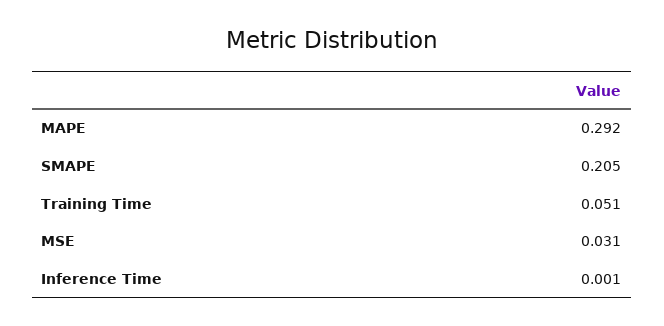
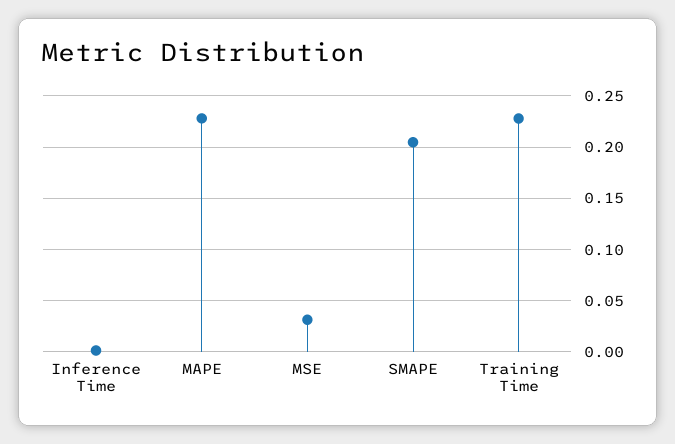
MAPE: 0.292 -> 0.23
Training Time: 0.051 -> 0.23

